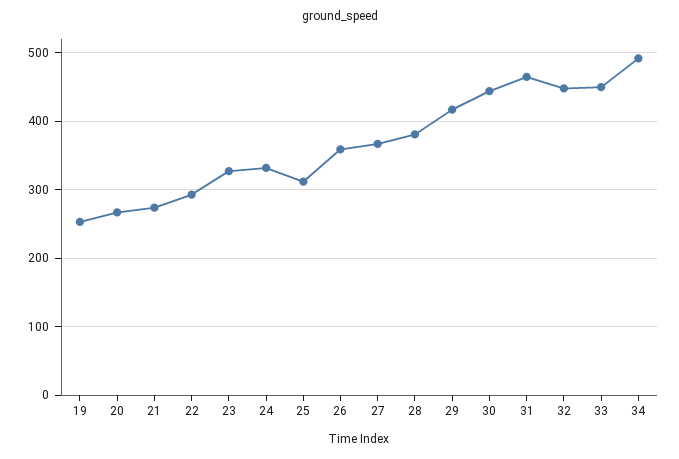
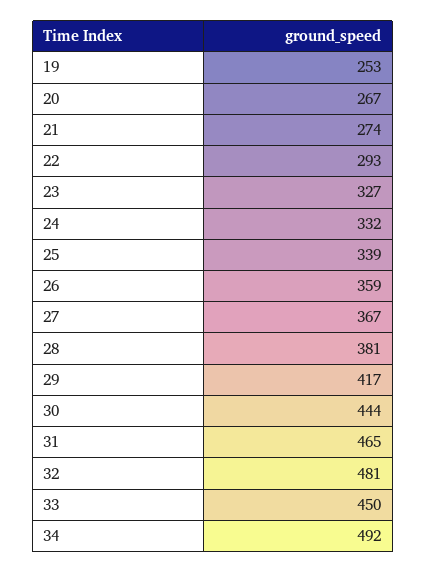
25: 310 -> 339
32: 450 -> 481

